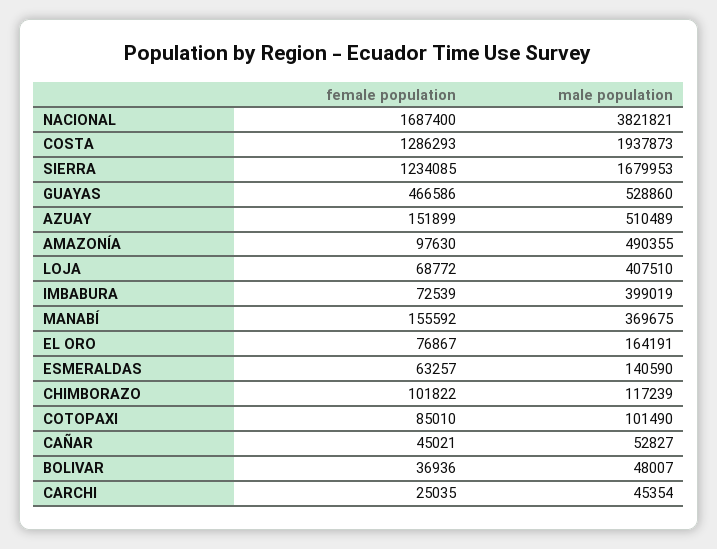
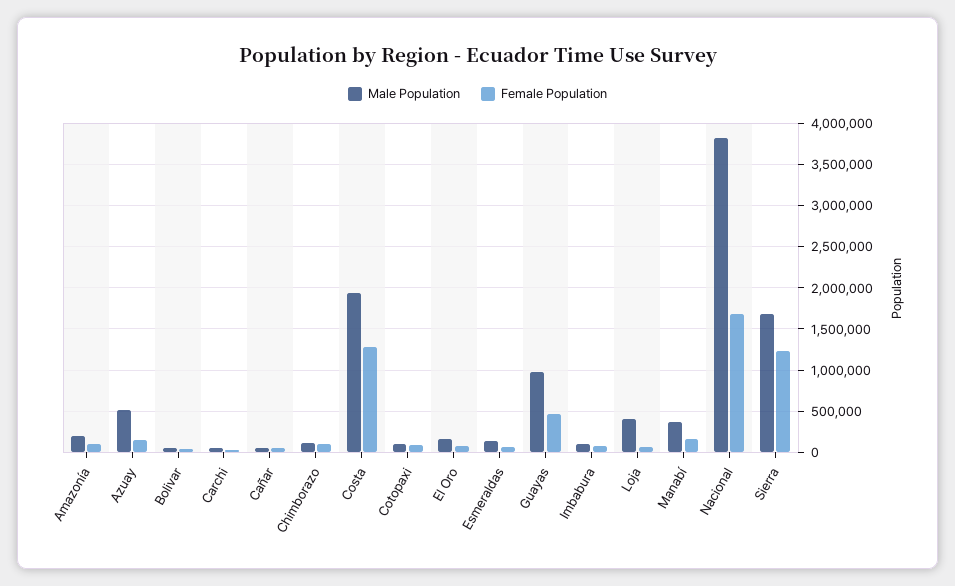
male population, GUAYAS: 528860 -> 1000000
male population, AMAZONÍA: 490355 -> 200000
male population, IMBABURA: 399019 -> 100000

